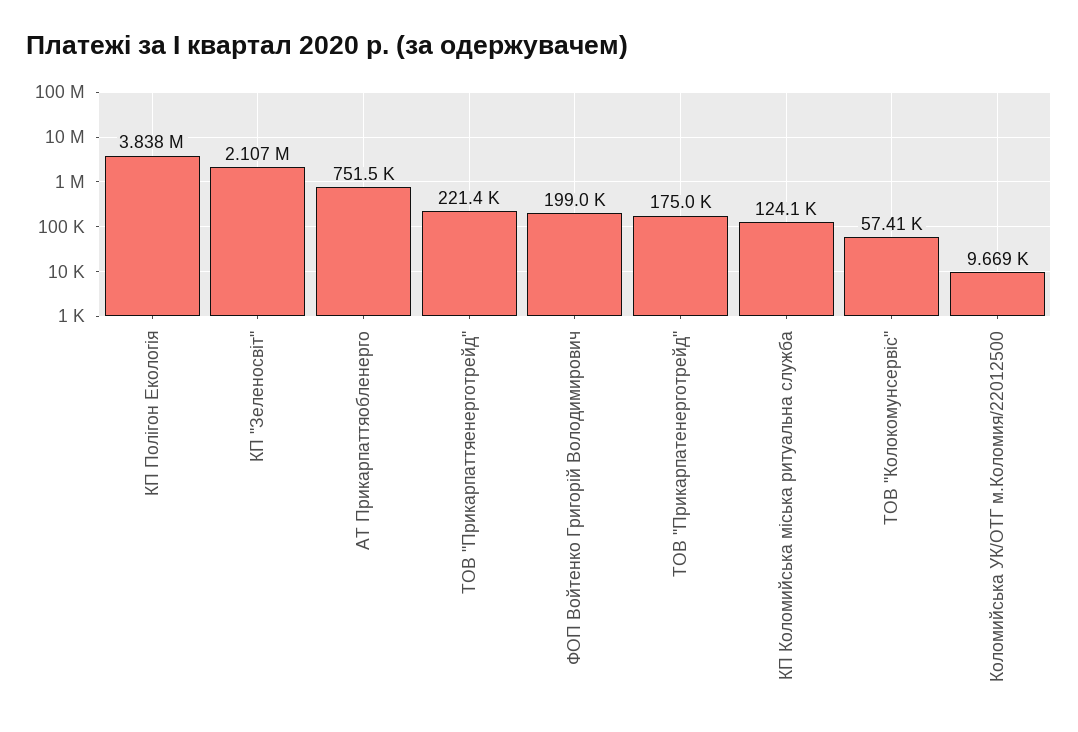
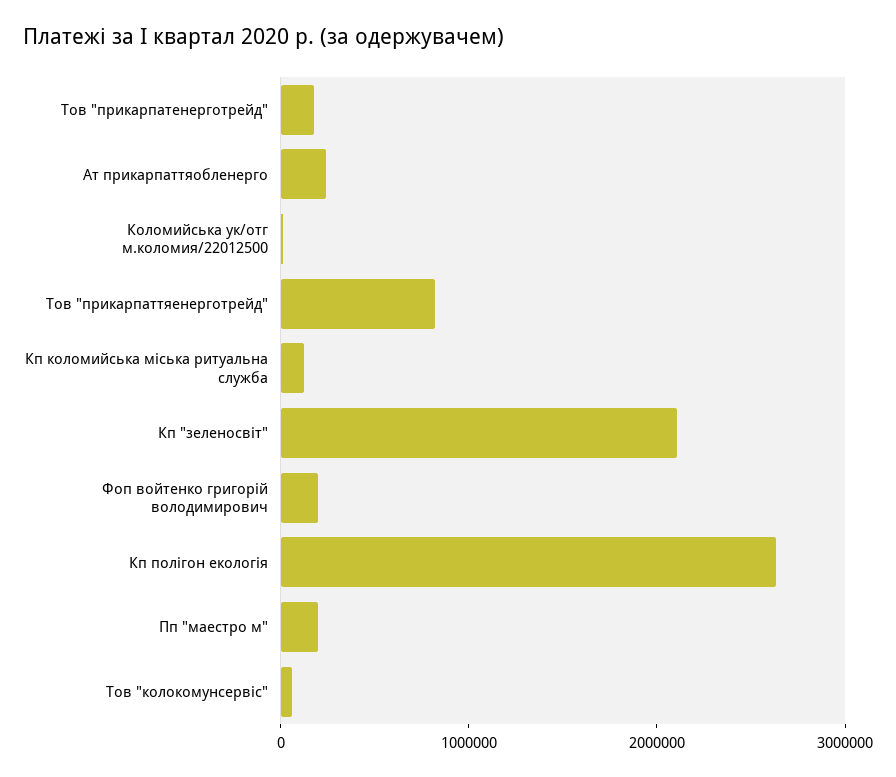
КП Полiгон Екологiя: 3838000 -> 2600000
АТ Прикарпаттяобленерго: 751500 -> 200000
ТОВ "Прикарпаттяенерготрейд": 221400 -> 800000
Пп "маестро м": none -> 200000

